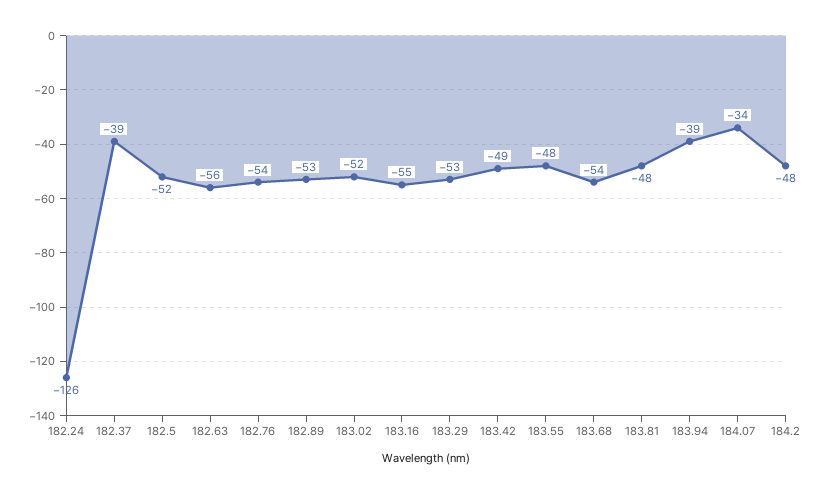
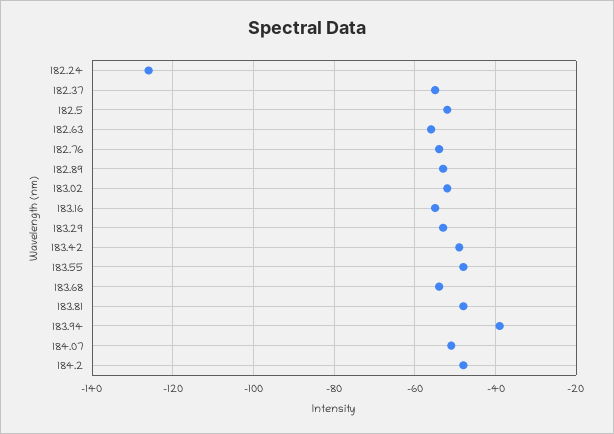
182.37: -39 -> -55
184.07: -34 -> -50

